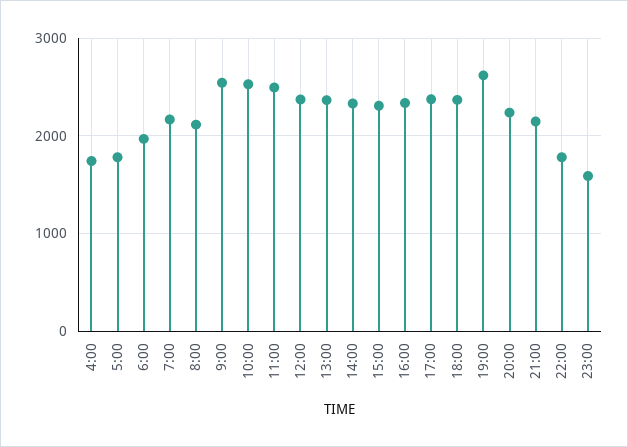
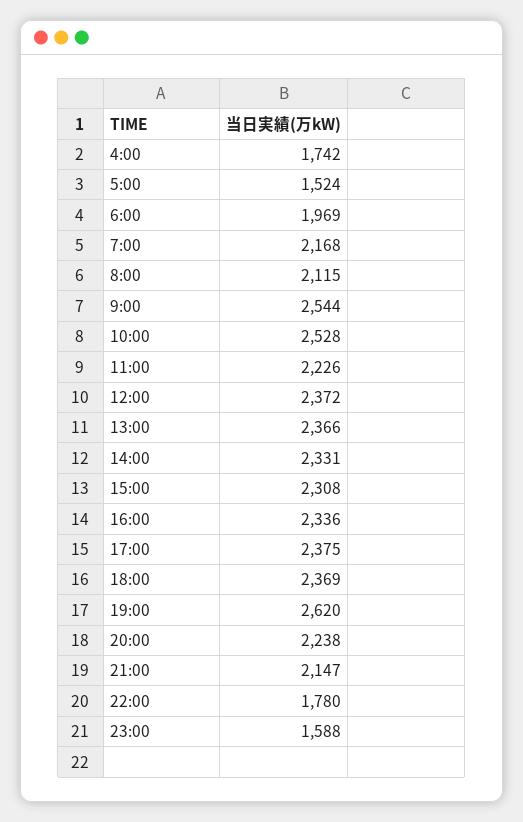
5:00: 1800 -> 1524
11:00: 2500 -> 2226

